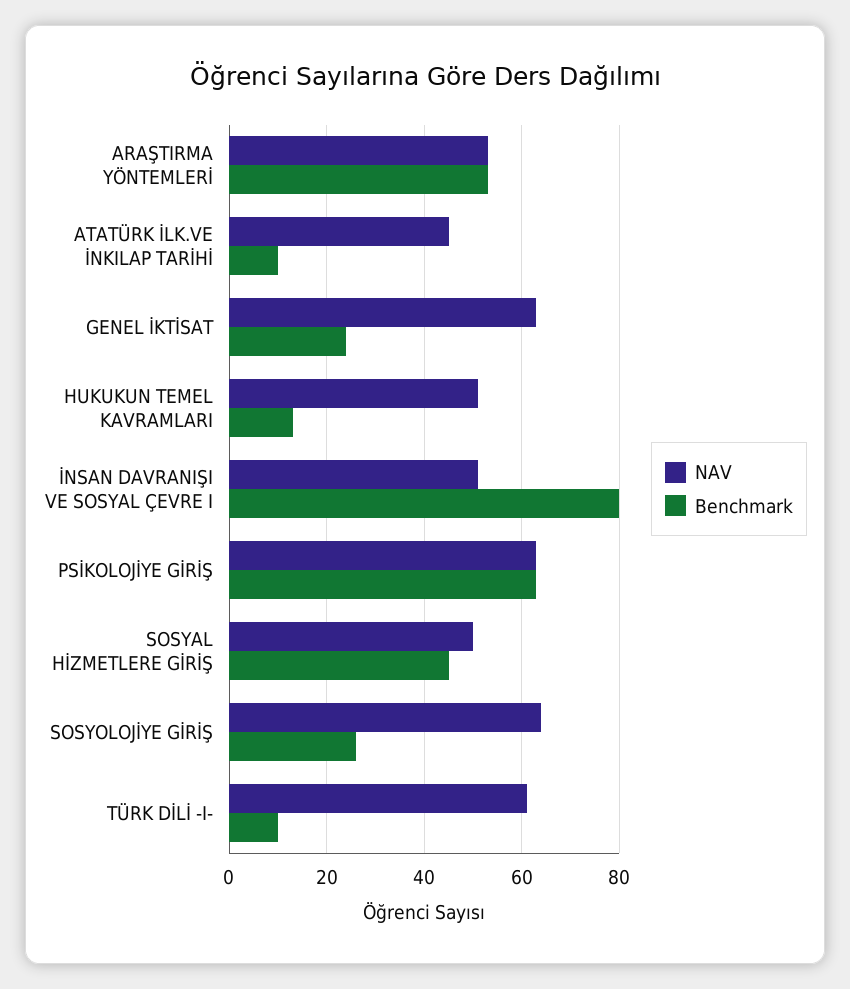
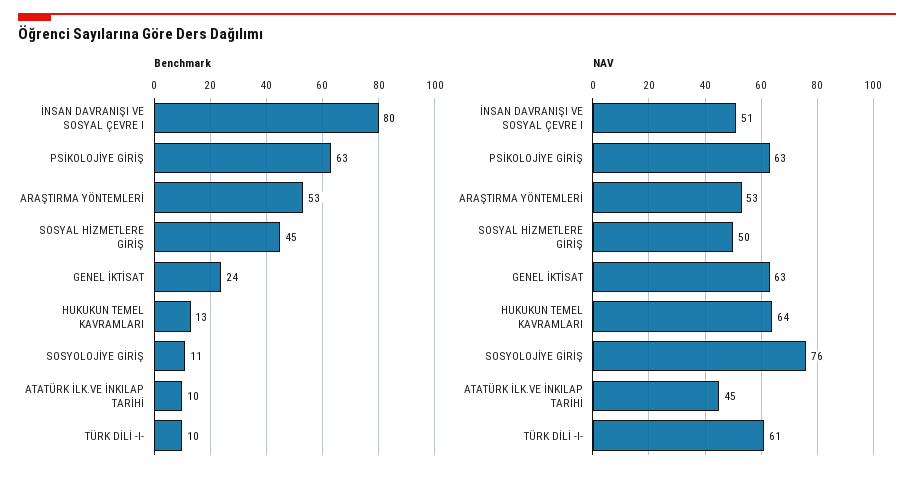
NAV, HUKUKUN TEMEL KAVRAMLARI: 50 -> 64
NAV, SOSYOLOJİYE GİRİŞ: 65 -> 76
Benchmark, SOSYOLOJİYE GİRİŞ: 25 -> 11

